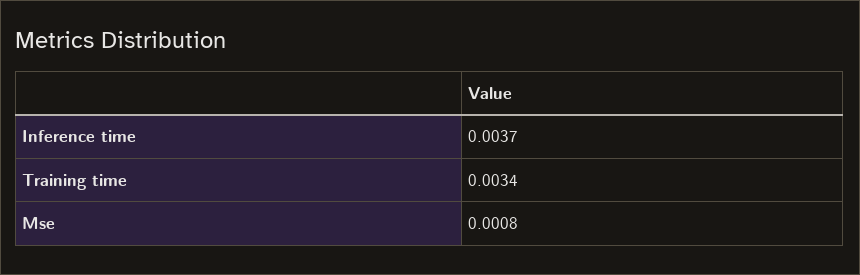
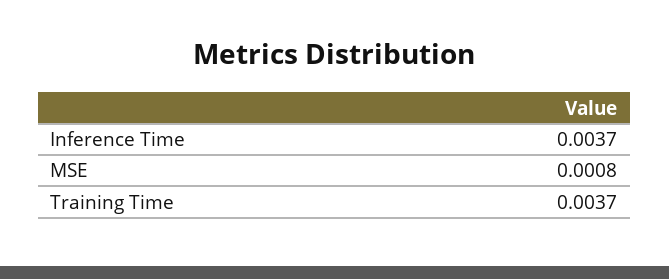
Training time: 0.0034 -> 0.0037

